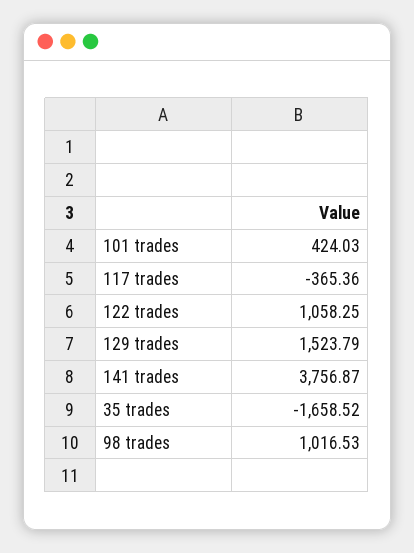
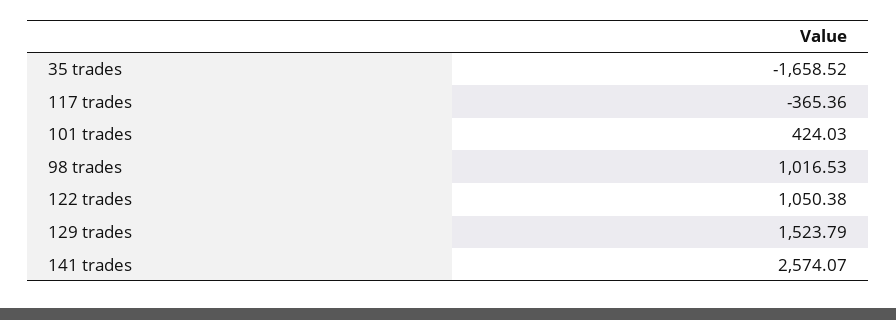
122 trades: 1058.25 -> 1050.38
141 trades: 3756.87 -> 2574.07

